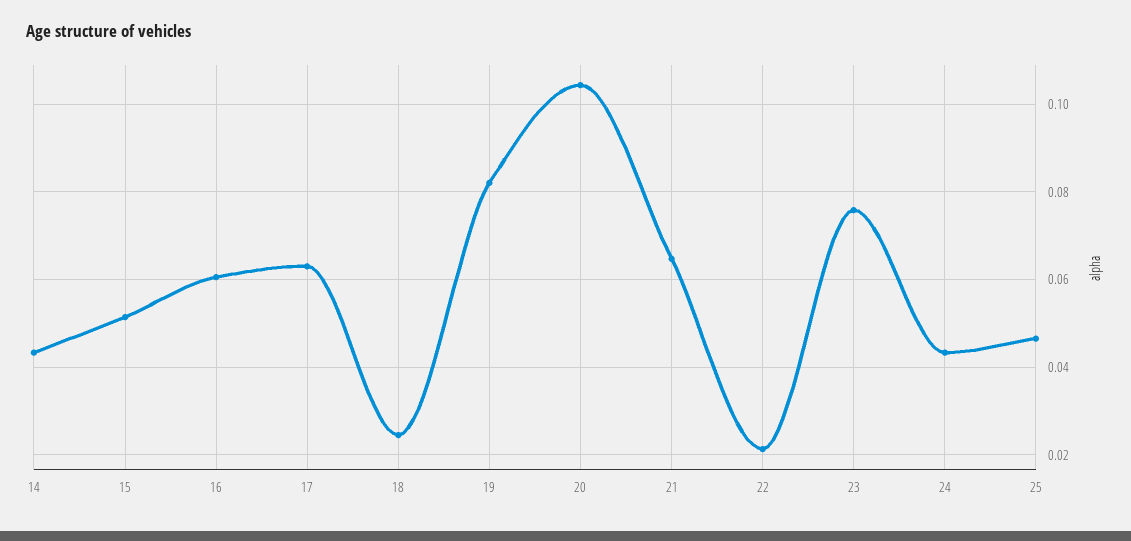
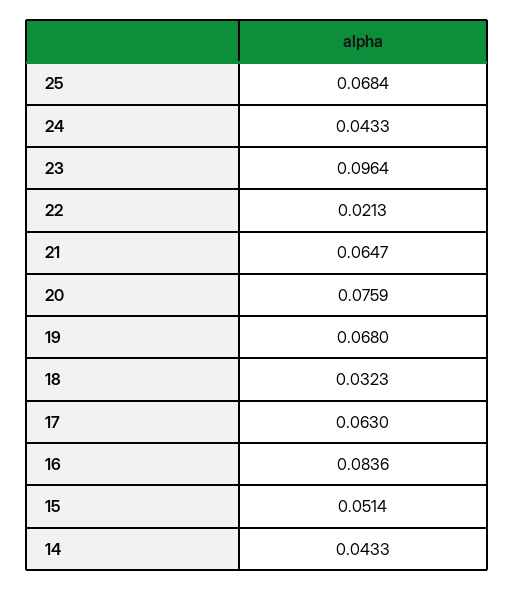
16: 0.06 -> 0.0836
18: 0.024 -> 0.0323
19: 0.082 -> 0.068
20: 0.104 -> 0.0759
23: 0.076 -> 0.0964
25: 0.046 -> 0.0684

